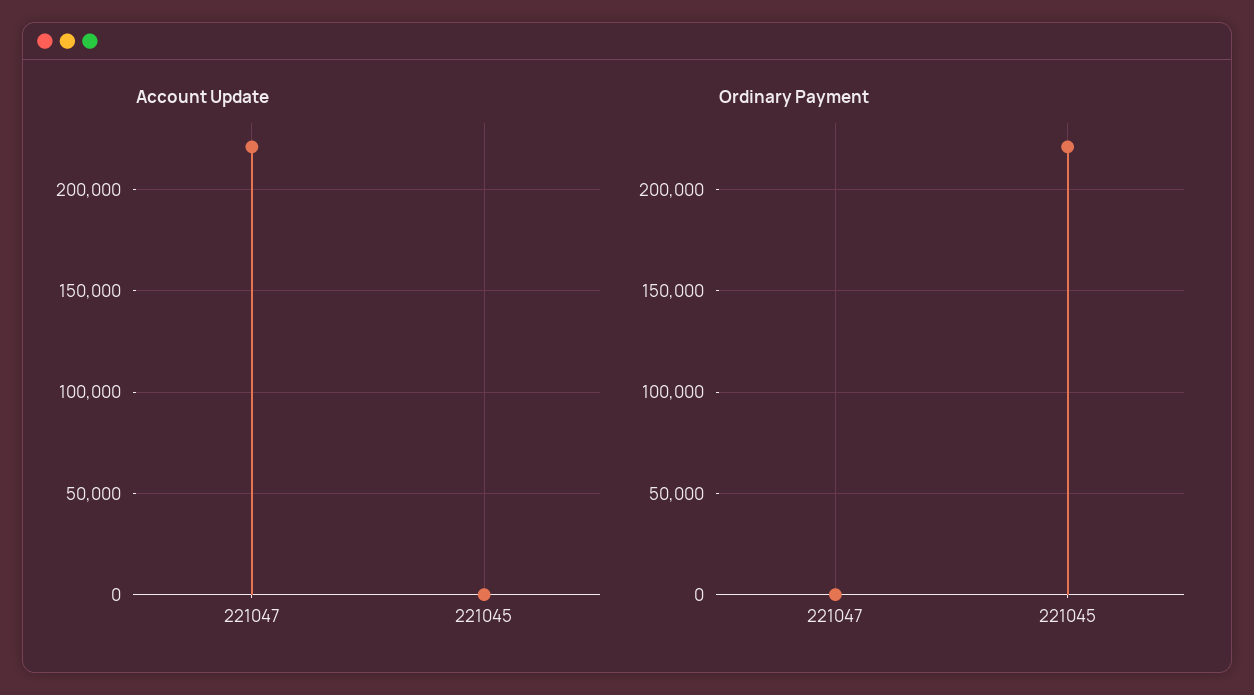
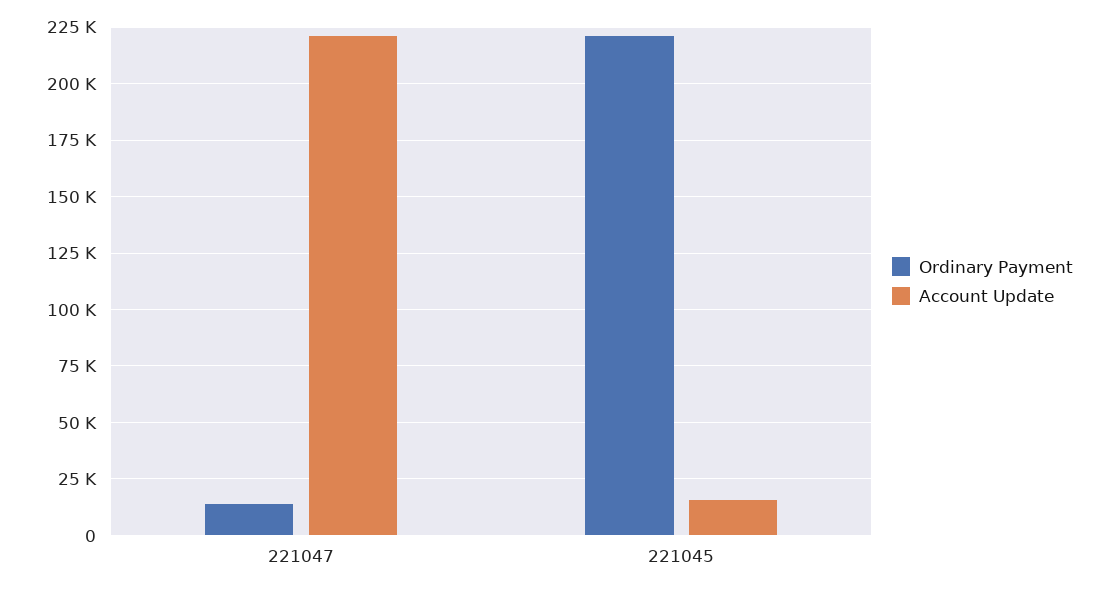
Account Update, 221045: 0 -> 15000
Ordinary Payment, 221047: 0 -> 15000

